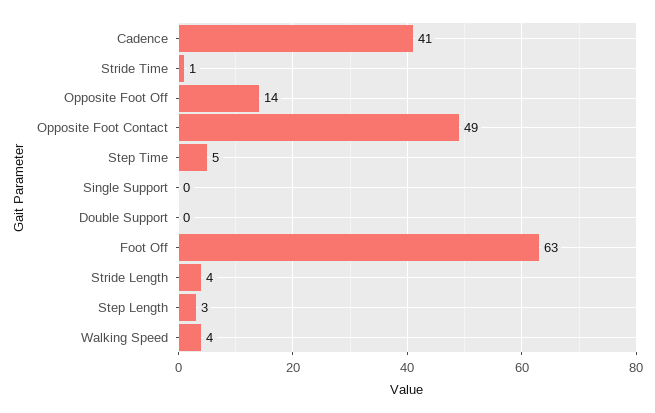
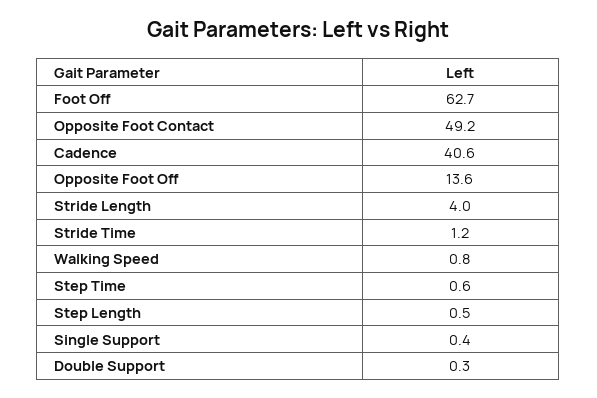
Step Time: 5 -> 0.6
Step Length: 3 -> 0.5
Walking Speed: 4 -> 0.8

